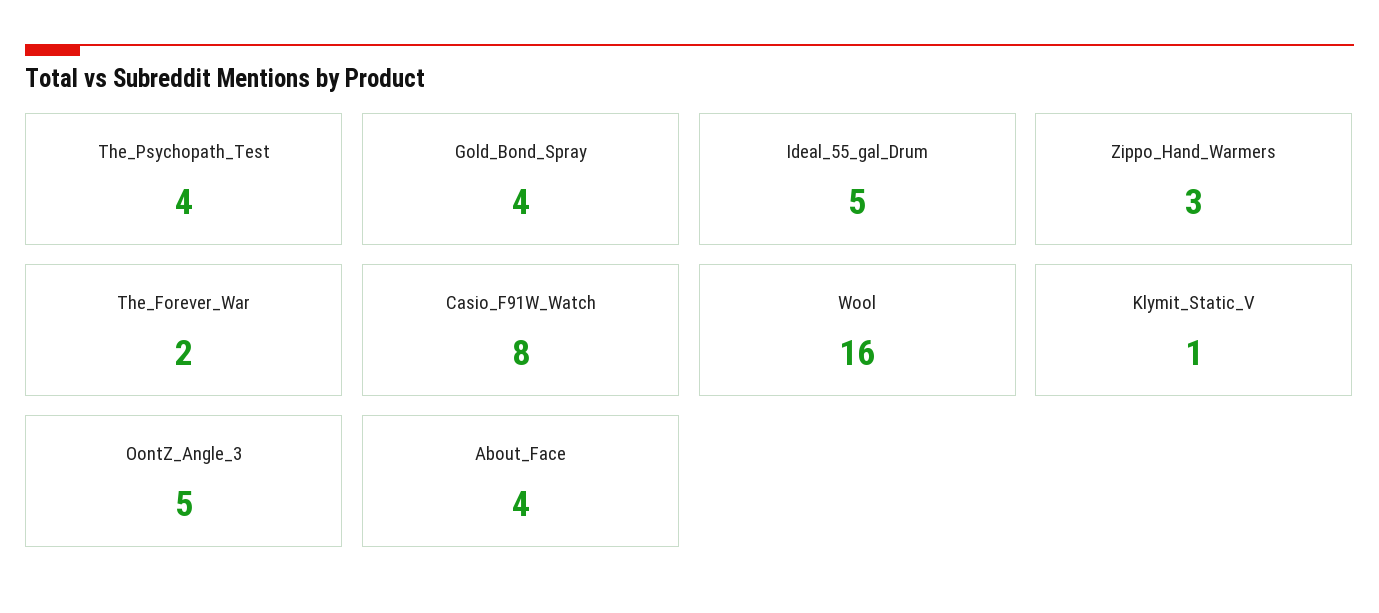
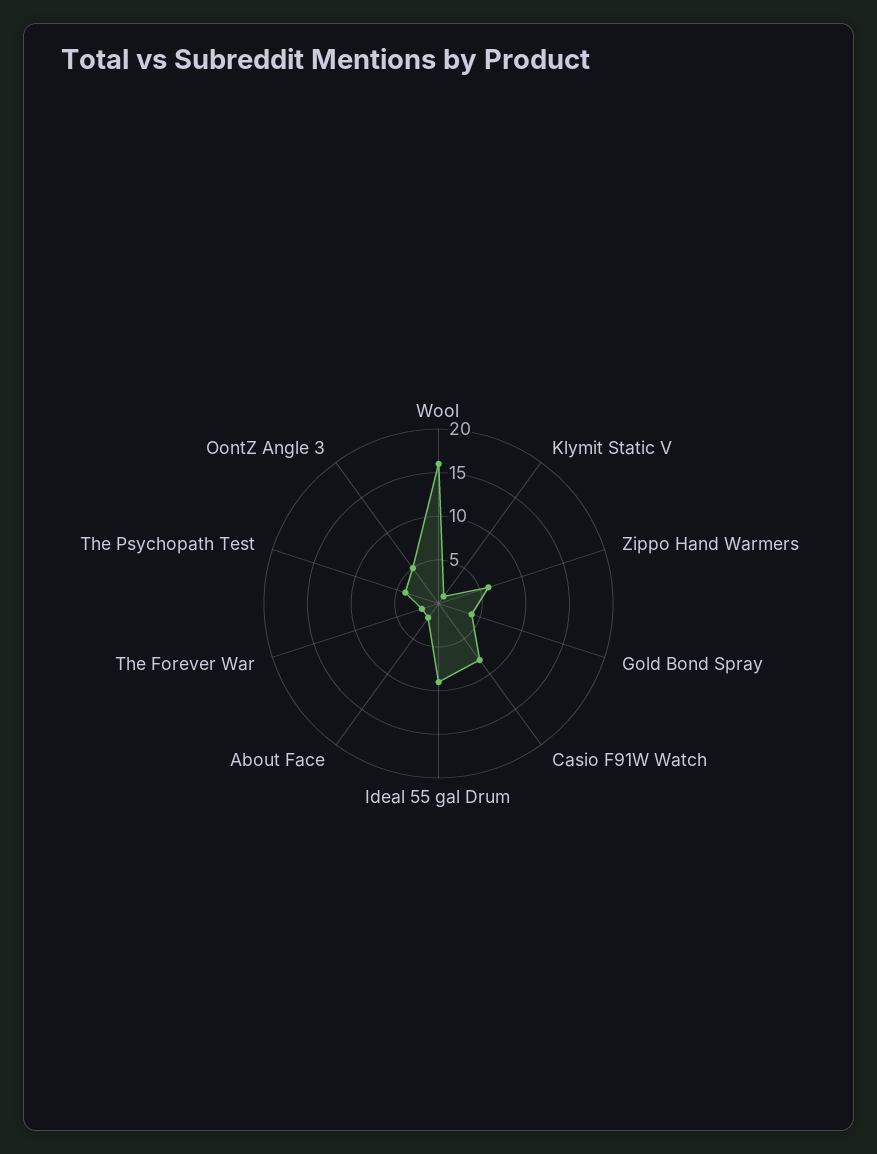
Ideal_55_gal_Drum: 5 -> 9
Zippo_Hand_Warmers: 3 -> 6
About_Face: 4 -> 2

